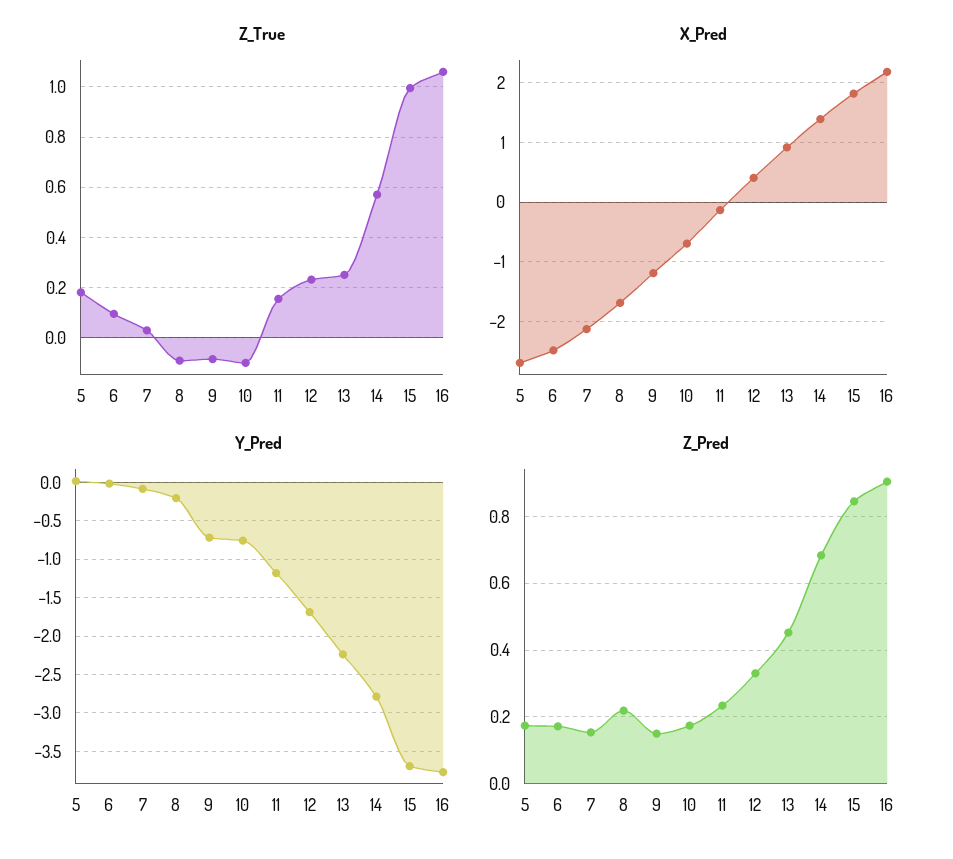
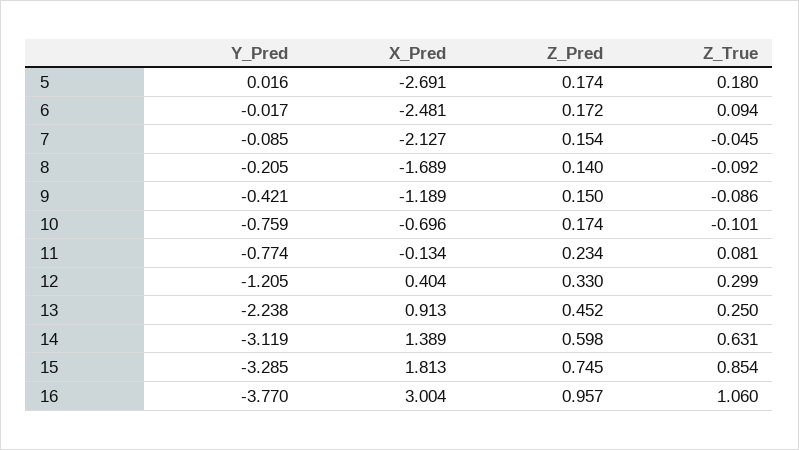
Z_True, 7: 0.025 -> -0.045
Z_True, 11: 0.15 -> 0.081
Z_True, 12: 0.225 -> 0.299
Z_True, 14: 0.575 -> 0.631
Z_True, 15: 1 -> 0.854
X_Pred, 16: 2.2 -> 3.004
Y_Pred, 9: -0.7 -> -0.421
Y_Pred, 11: -1.2 -> -0.774
Y_Pred, 12: -1.7 -> -1.205
Y_Pred, 14: -2.8 -> -3.119
Y_Pred, 15: -3.7 -> -3.285
Z_Pred, 8: 0.22 -> 0.14
Z_Pred, 14: 0.68 -> 0.598
Z_Pred, 15: 0.84 -> 0.745
Z_Pred, 16: 0.9 -> 0.957

